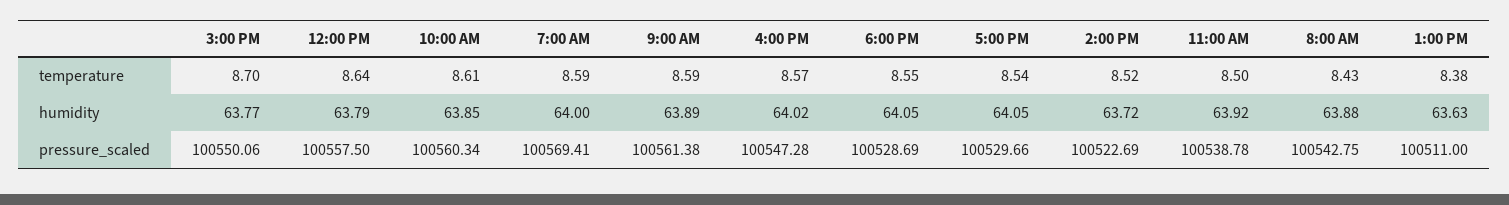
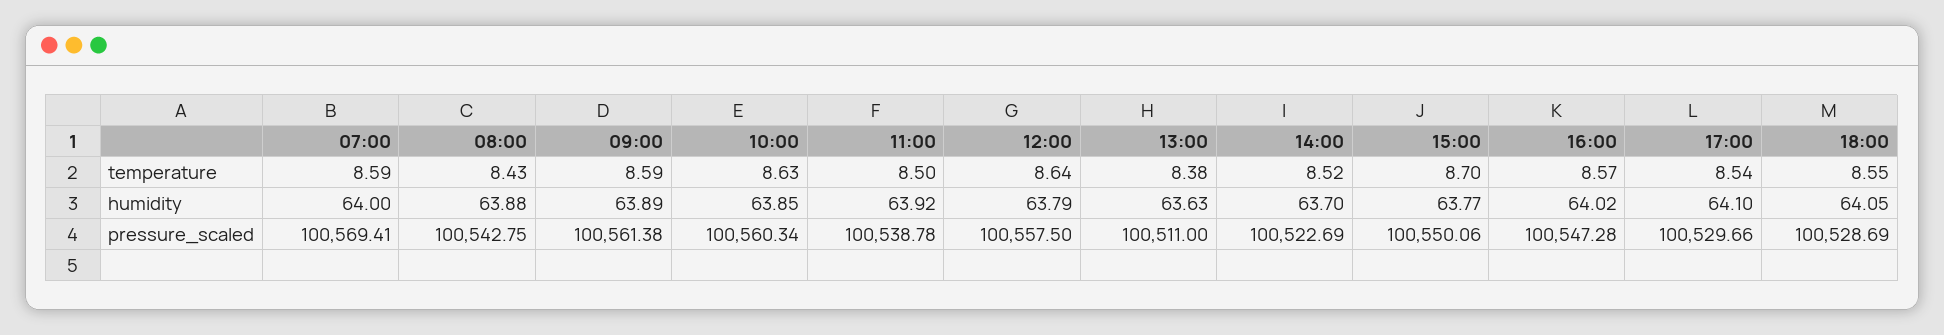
10:00 AM, temperature: 8.61 -> 8.63
5:00 PM, humidity: 64.05 -> 64.1
2:00 PM, humidity: 63.72 -> 63.7

